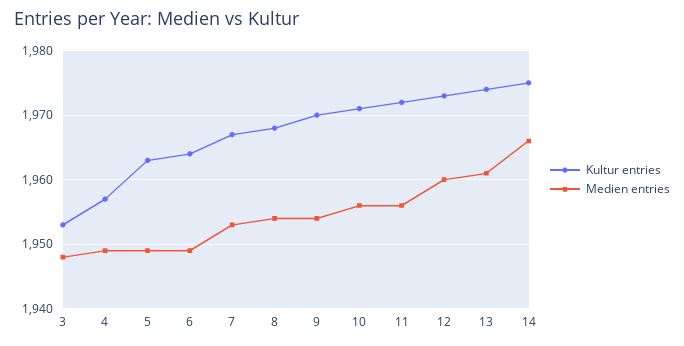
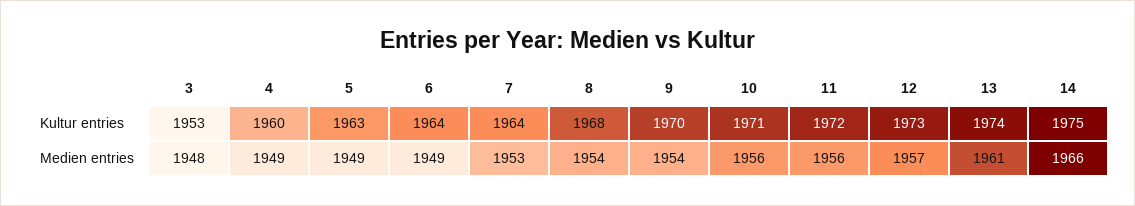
Kultur entries, 4: 1957 -> 1960
Kultur entries, 7: 1967 -> 1964
Medien entries, 12: 1960 -> 1957

